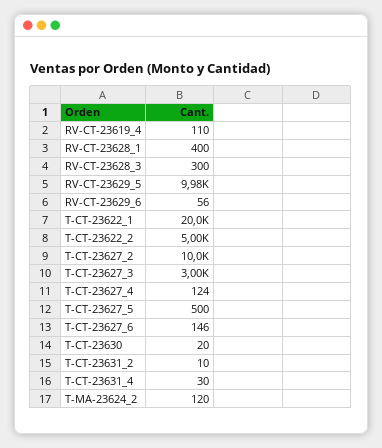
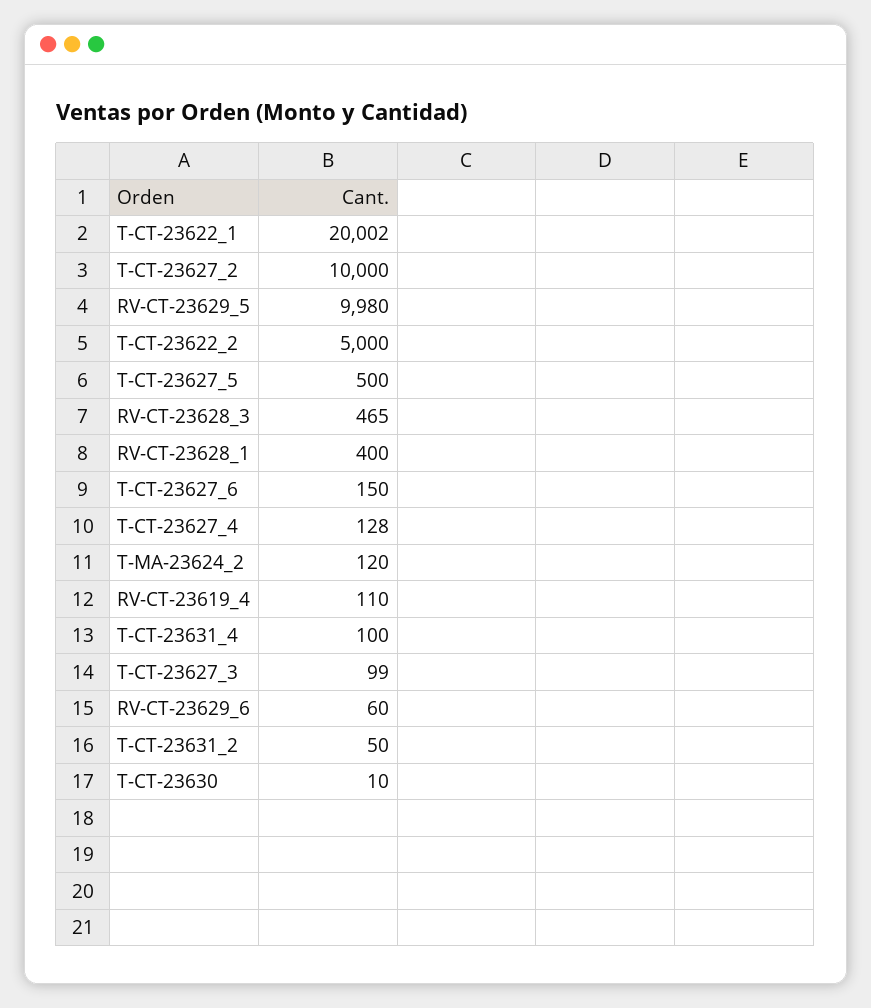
RV-CT-23628_3: 300 -> 465
RV-CT-23629_6: 56 -> 60
T-CT-23627_3: 3000 -> 99
T-CT-23627_4: 124 -> 128
T-CT-23627_6: 146 -> 150
T-CT-23630: 20 -> 10
T-CT-23631_2: 10 -> 50
T-CT-23631_4: 30 -> 100

